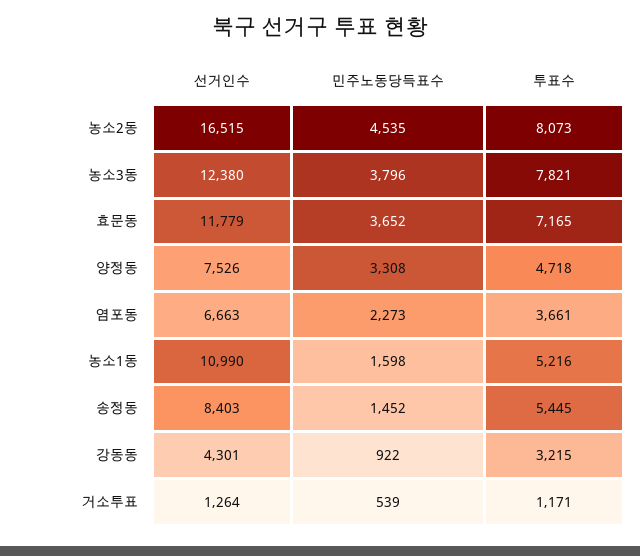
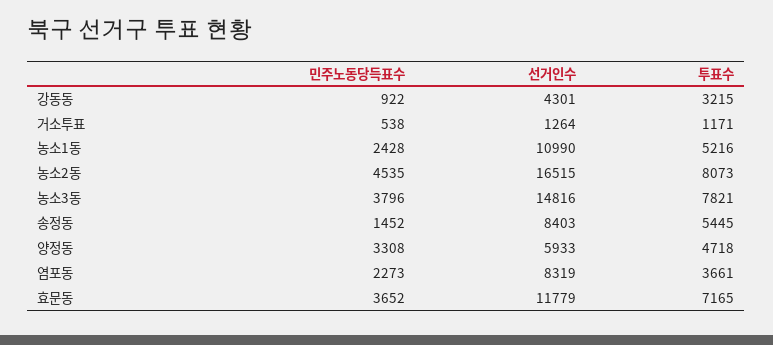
선거인수, 농소3동: 12380 -> 14816
선거인수, 양정동: 7526 -> 5933
선거인수, 염포동: 6663 -> 8319
민주노동당득표수, 농소1동: 1598 -> 2428
민주노동당득표수, 거소투표: 539 -> 538

